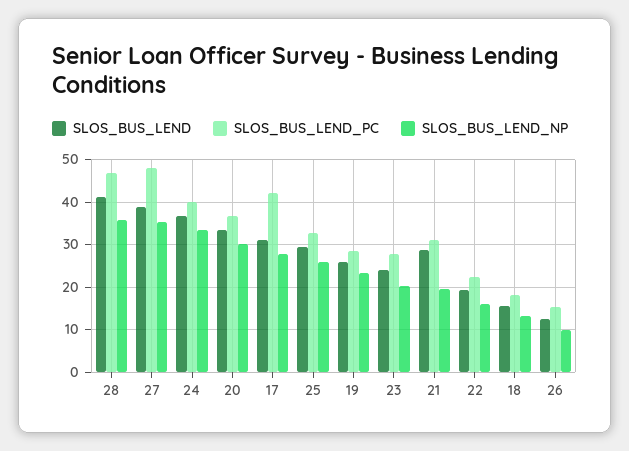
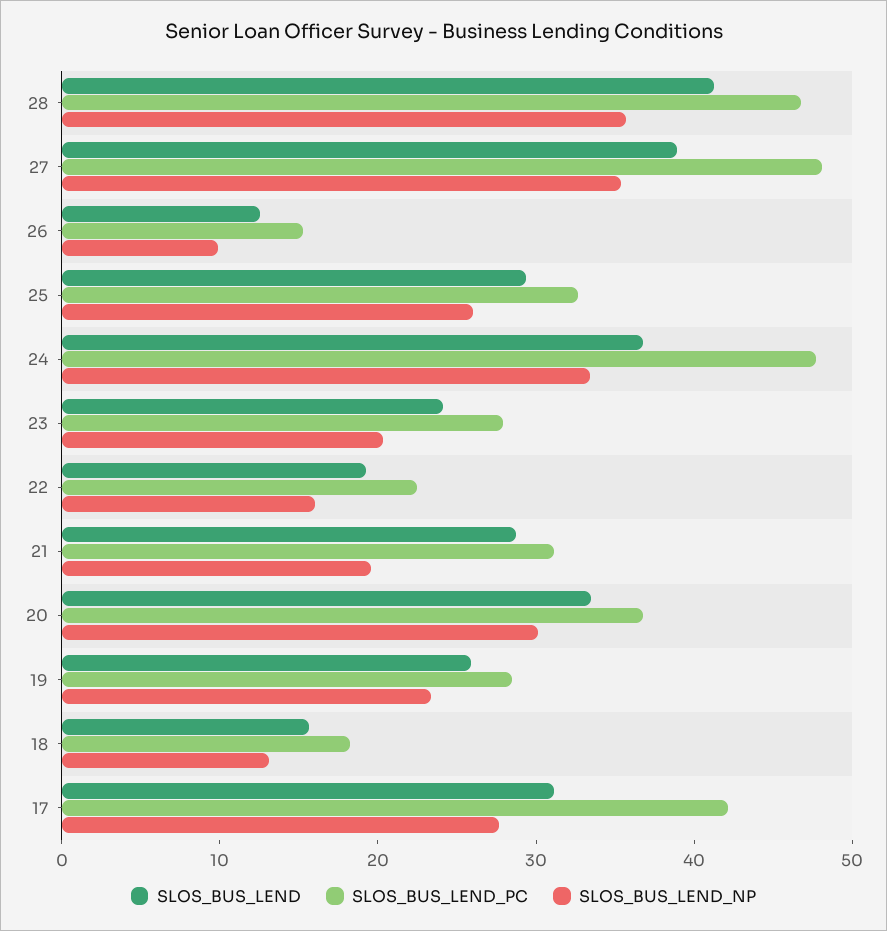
SLOS_BUS_LEND_PC, 24: 40 -> 48

